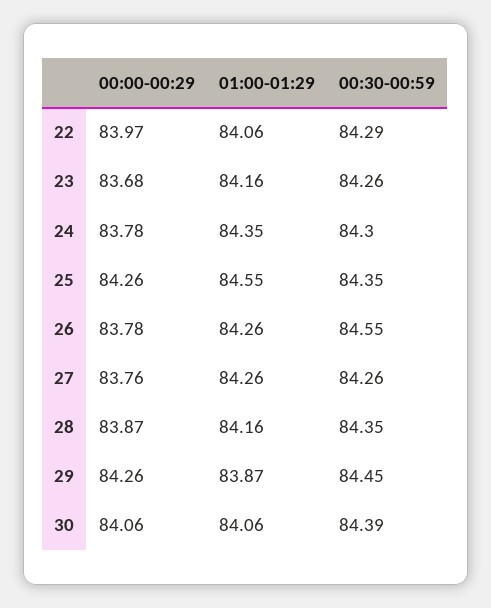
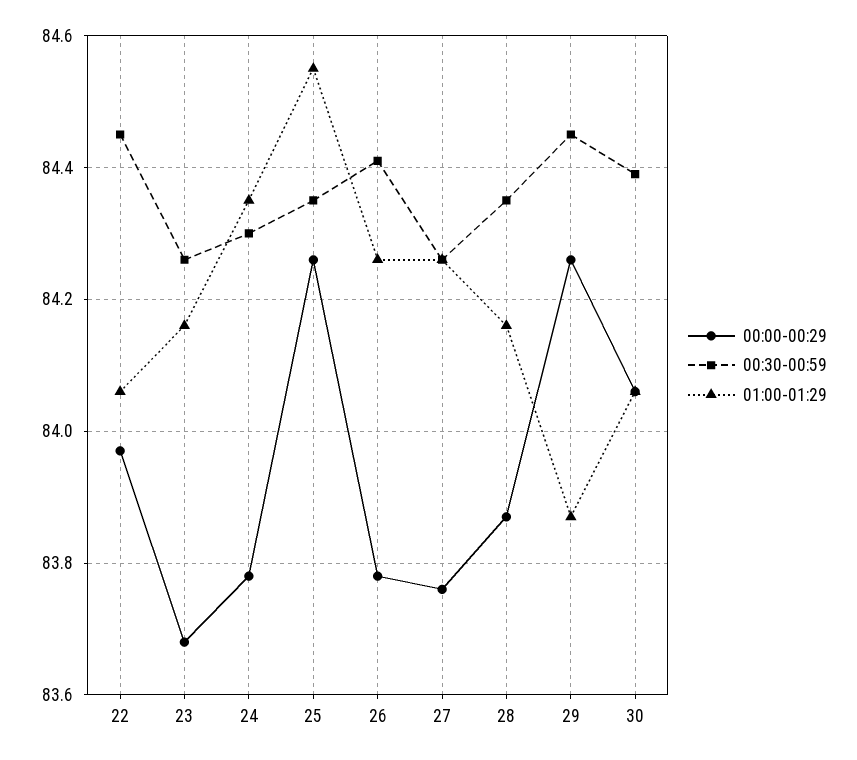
00:30-00:59, 22: 84.29 -> 84.45
00:30-00:59, 26: 84.55 -> 84.4

